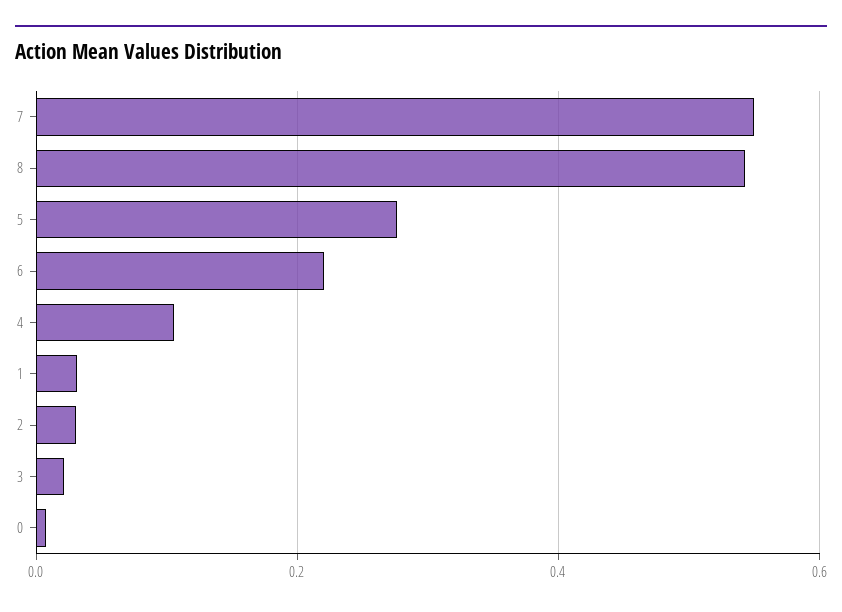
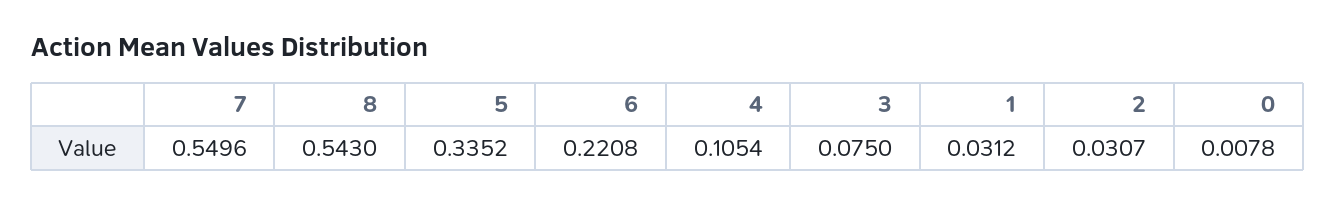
5: 0.28 -> 0.3352
3: 0.02 -> 0.075

